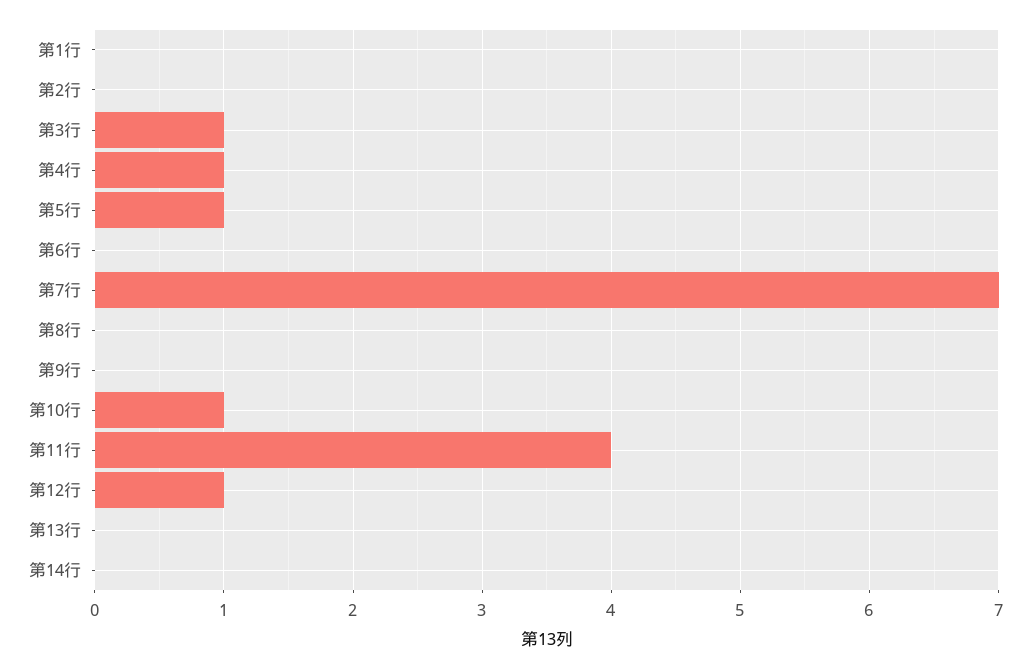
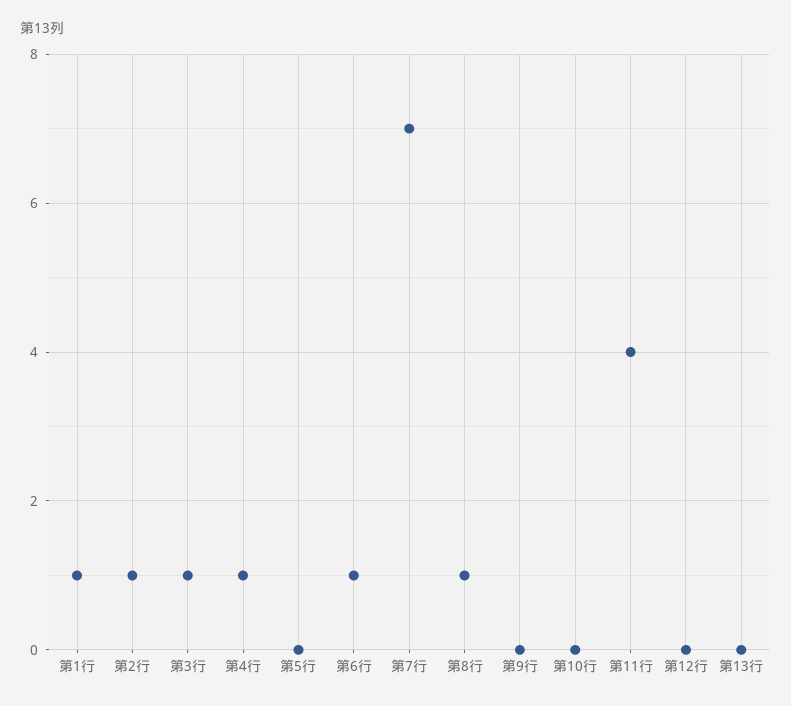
第1行: 0 -> 1
第2行: 0 -> 1
第5行: 1 -> 0
第6行: 0 -> 1
第8行: 0 -> 1
第10行: 1 -> 0
第12行: 1 -> 0
第14行: 0 -> none

